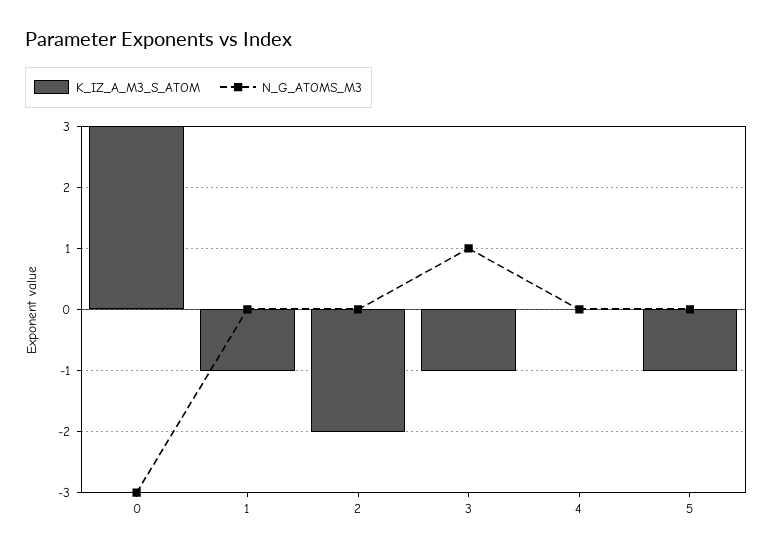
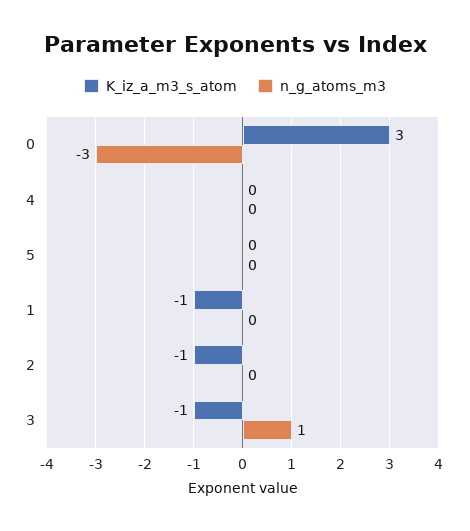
K_IZ_A_M3_S_ATOM, 2: -2 -> -1
K_IZ_A_M3_S_ATOM, 5: -1 -> 0

